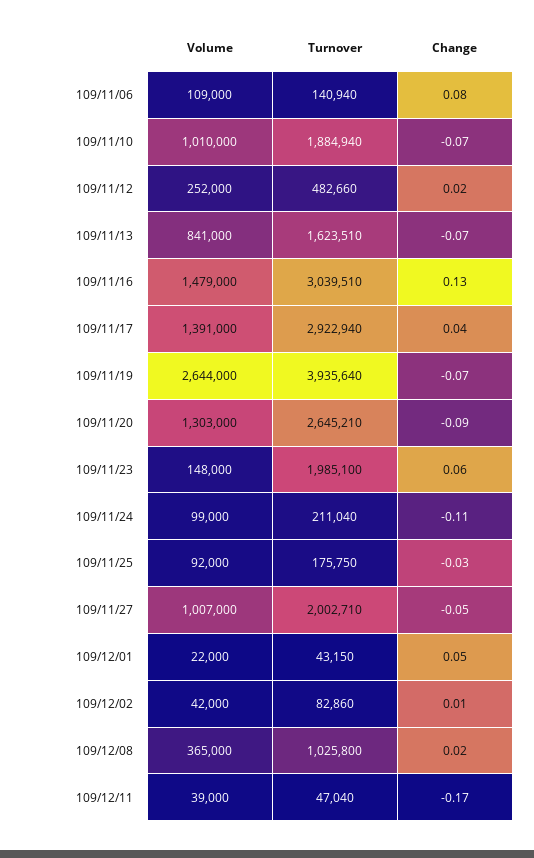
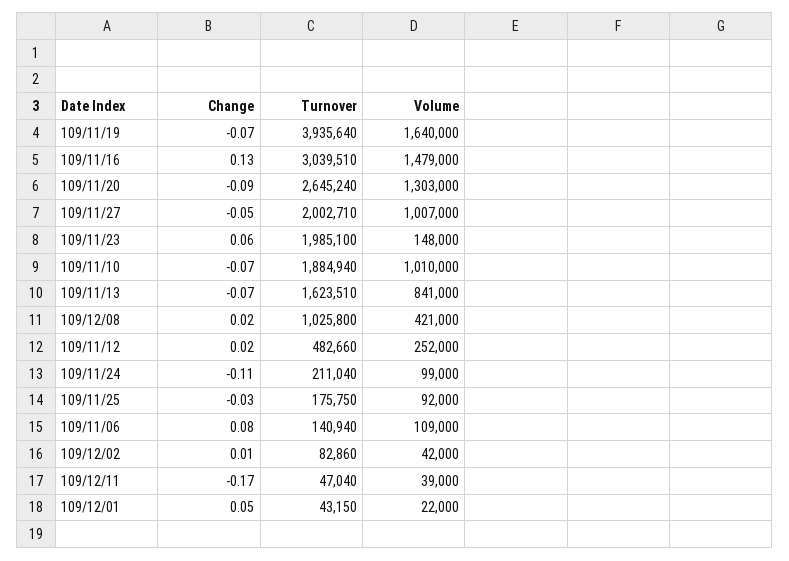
Volume, 109/11/17: 1391000 -> none
Turnover, 109/11/17: 2922940 -> none
Change, 109/11/17: 0.04 -> none
Volume, 109/11/19: 2644000 -> 1640000
Turnover, 109/11/20: 2645210 -> 2645240
Volume, 109/12/08: 365000 -> 421000

